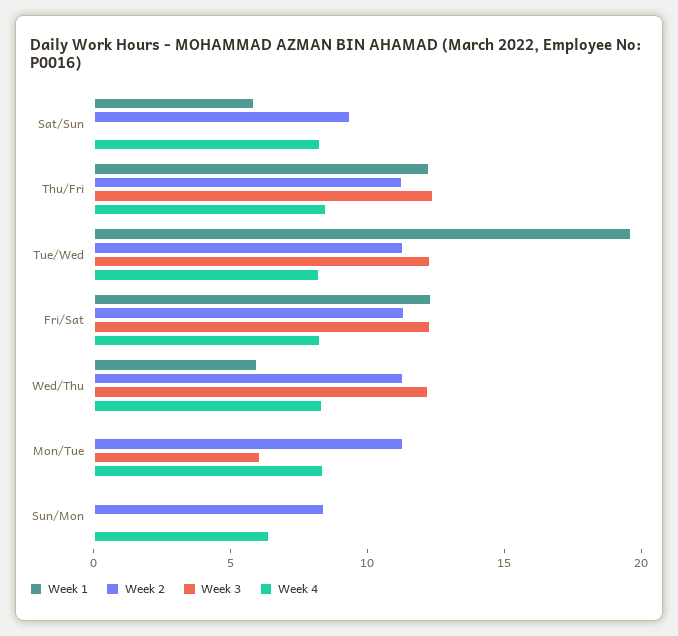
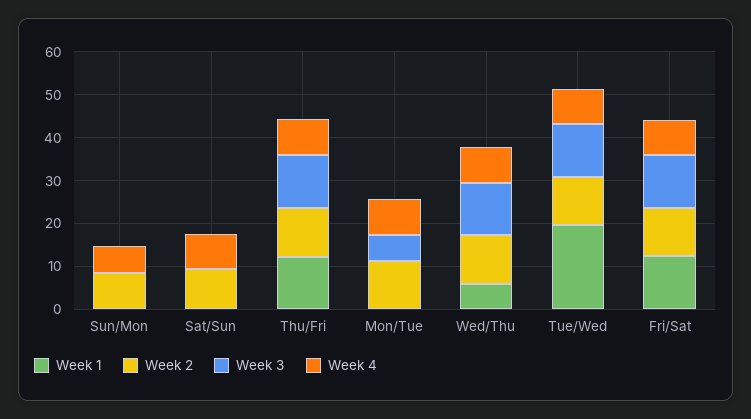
Week 1, Sat/Sun: 6 -> 0

